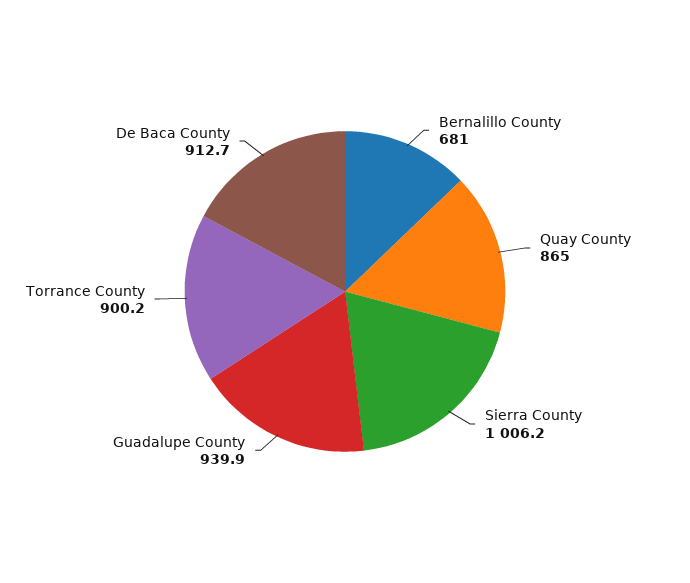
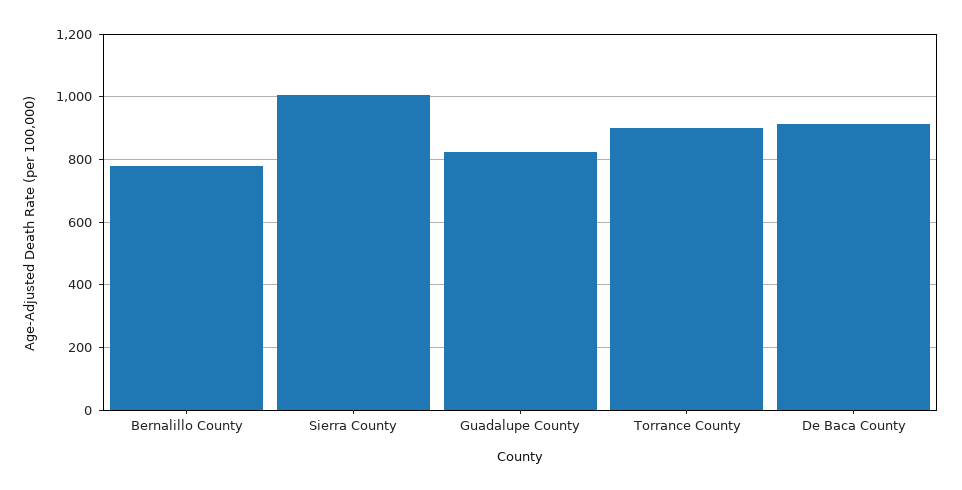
Bernalillo County: 681 -> 780
Quay County: 865 -> none
Guadalupe County: 939.9 -> 820

